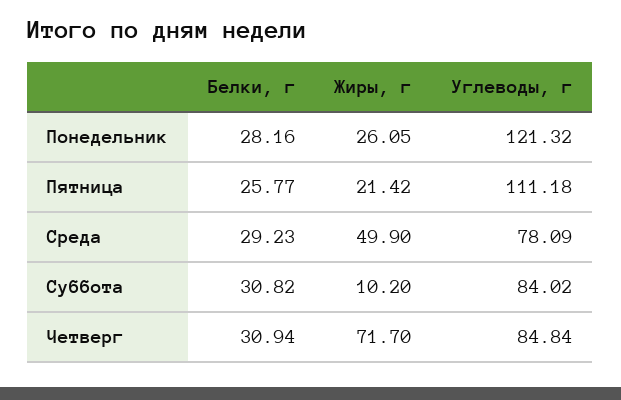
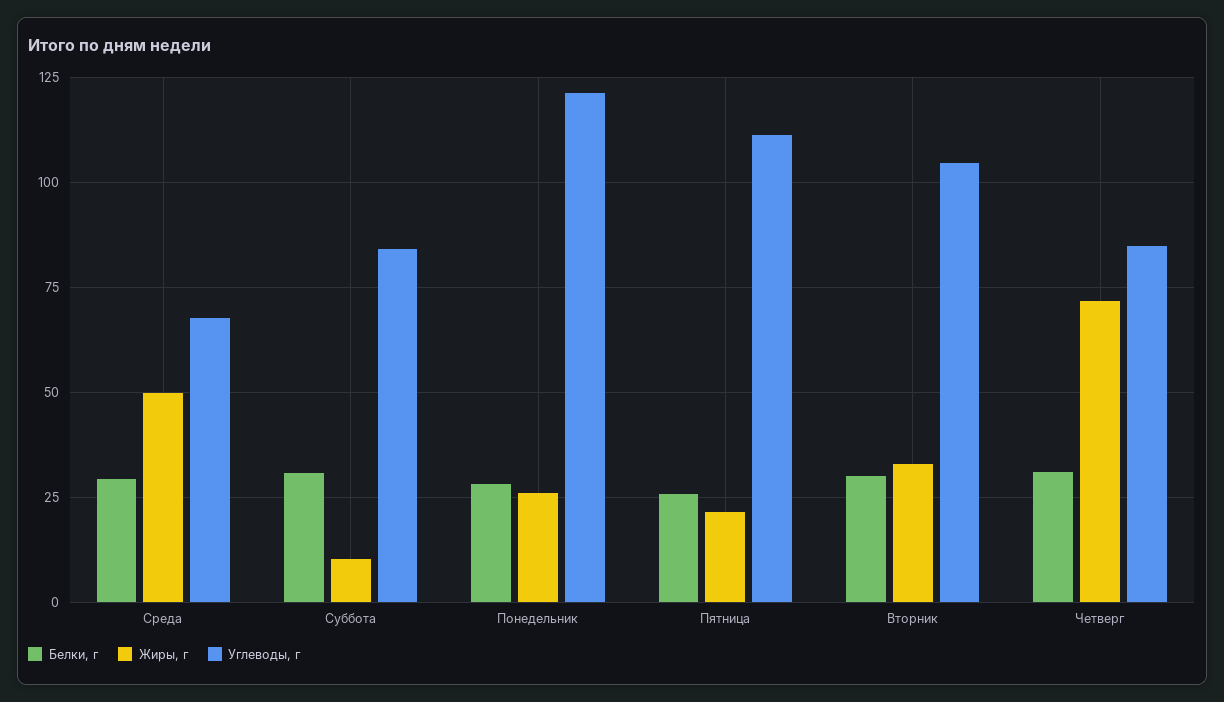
Углеводы, г, Среда: 78.09 -> 67.5
Белки, г, Вторник: none -> 30
Жиры, г, Вторник: none -> 32.5
Углеводы, г, Вторник: none -> 105

